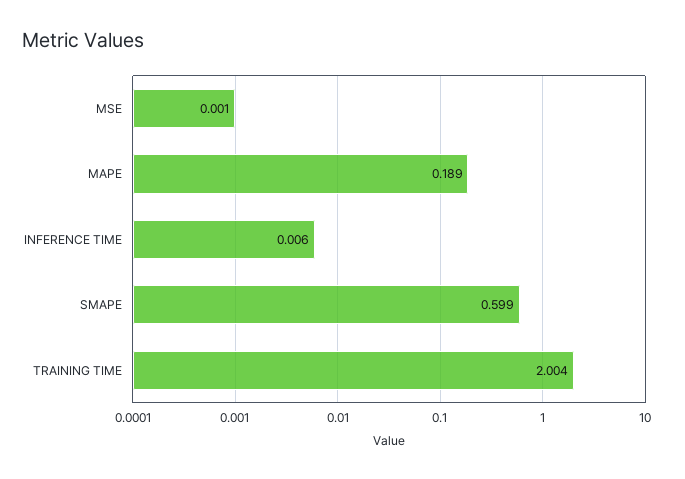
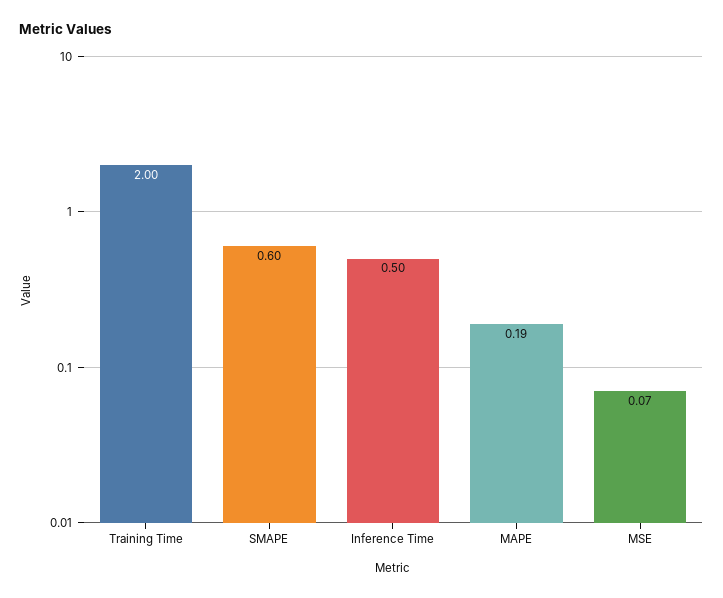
MSE: 0.001 -> 0.07
INFERENCE TIME: 0.006 -> 0.5

